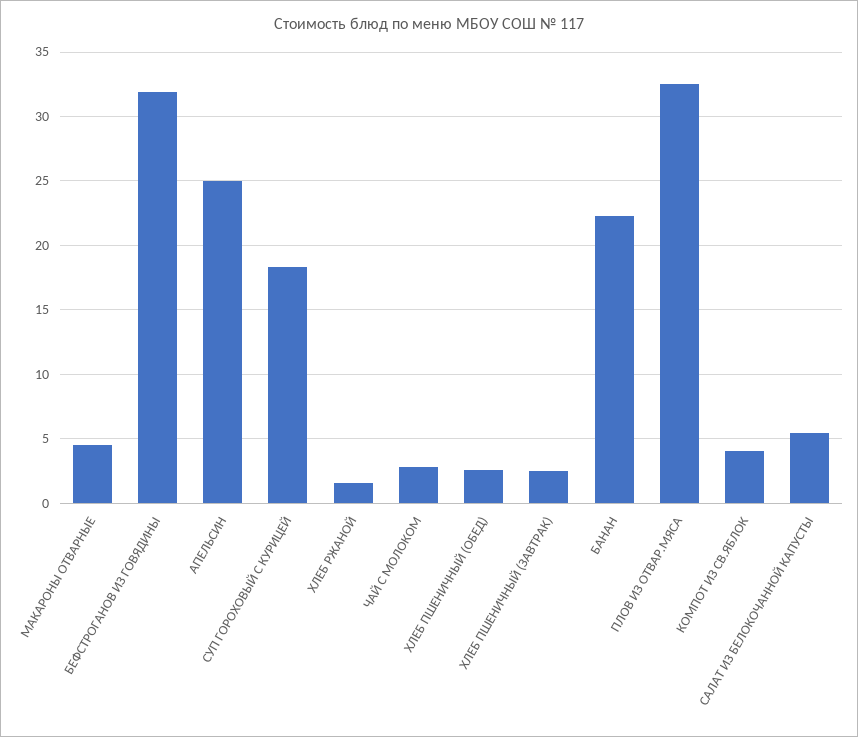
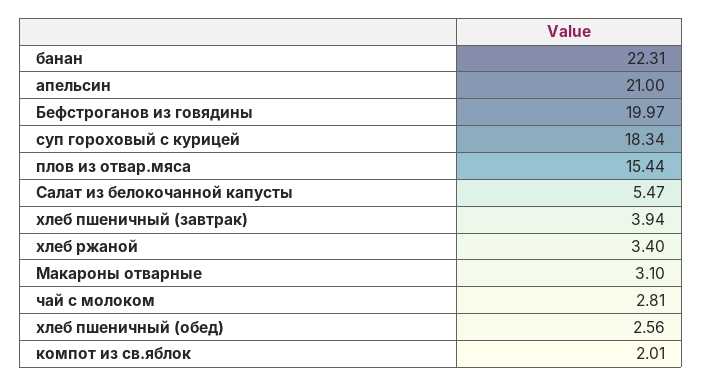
МАКАРОНЫ ОТВАРНЫЕ: 4.5 -> 3.1
БЕФСТРОГАНОВ ИЗ ГОВЯДИНЫ: 32 -> 19.97
АПЕЛЬСИН: 25 -> 21
ХЛЕБ РЖАНОЙ: 1.5 -> 3.4
ХЛЕБ ПШЕНИЧНЫЙ (ЗАВТРАК): 2.5 -> 3.94
ПЛОВ ИЗ ОТВАР.МЯСА: 32.5 -> 15.44
КОМПОТ ИЗ СВ.ЯБЛОК: 4 -> 2.01

